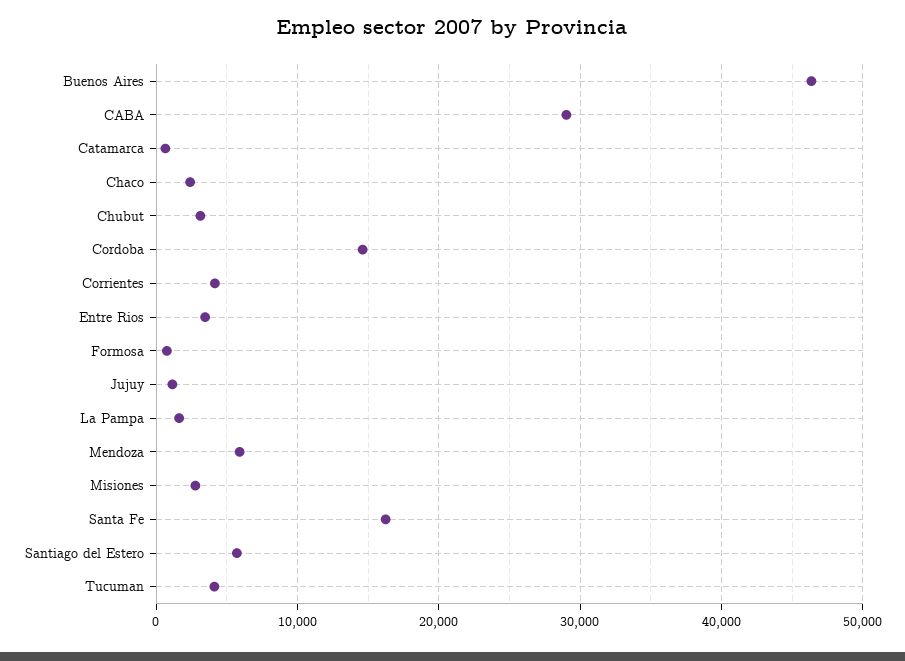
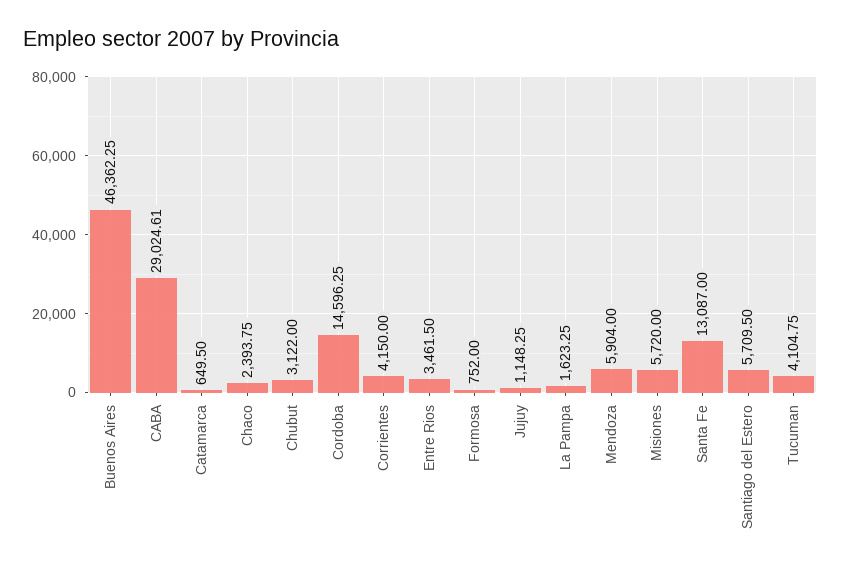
Misiones: 3000 -> 5720
Santa Fe: 16000 -> 13087

